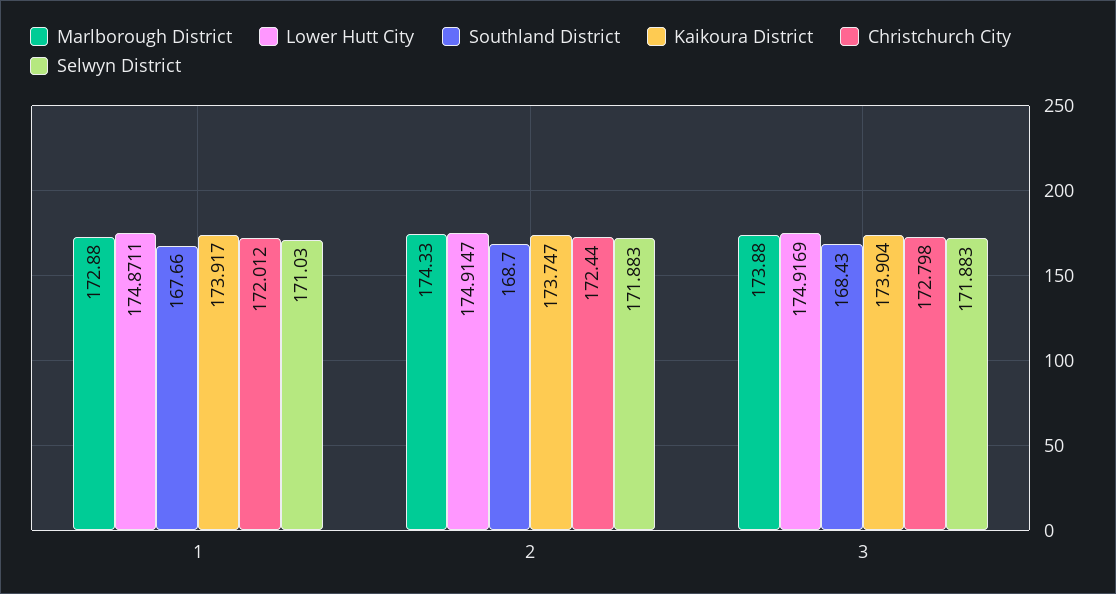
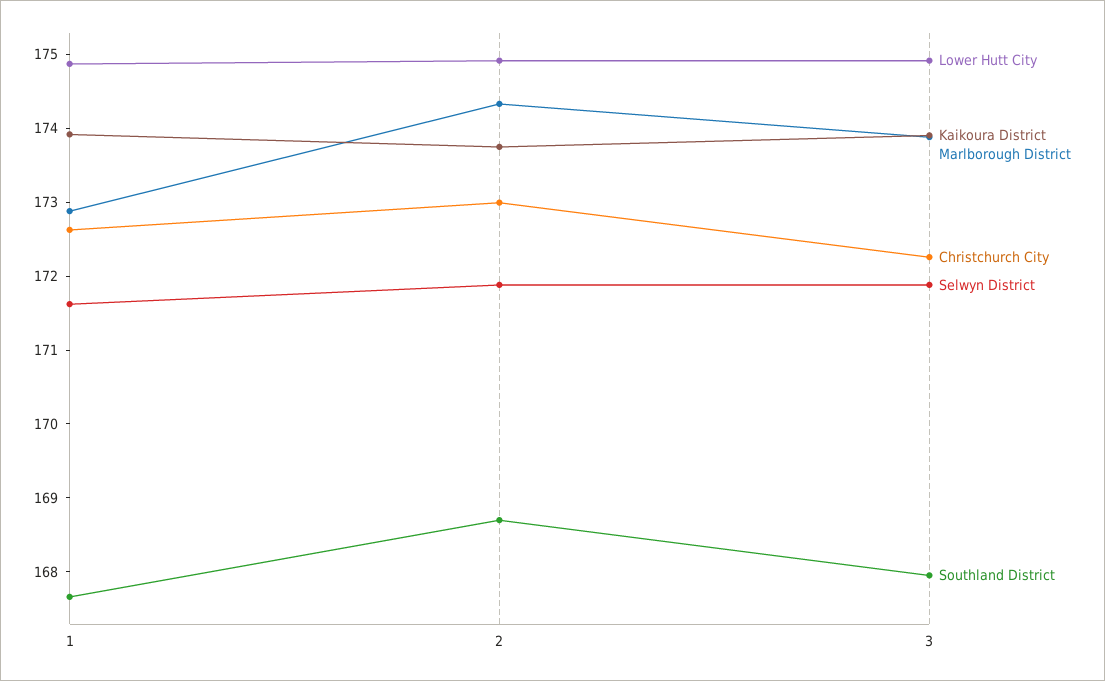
Christchurch City, 1: 172.012 -> 172.6
Selwyn District, 1: 171.03 -> 171.6
Christchurch City, 2: 172.44 -> 173
Southland District, 3: 168.43 -> 168
Christchurch City, 3: 172.798 -> 172.2

